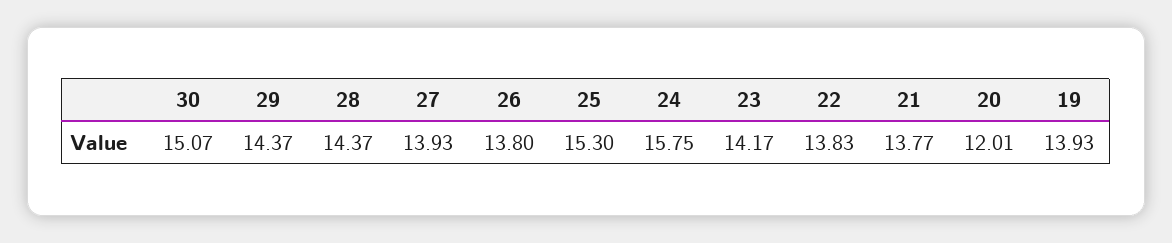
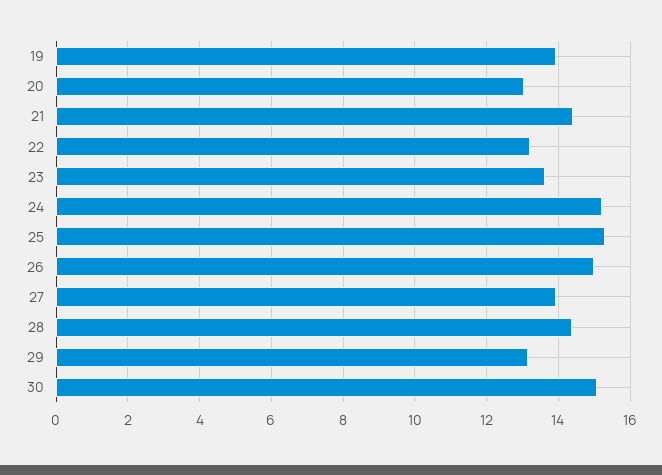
29: 14.37 -> 13.2
26: 13.8 -> 15
24: 15.75 -> 15.2
23: 14.17 -> 13.6
22: 13.83 -> 13.2
21: 13.77 -> 14.4
20: 12.01 -> 13

